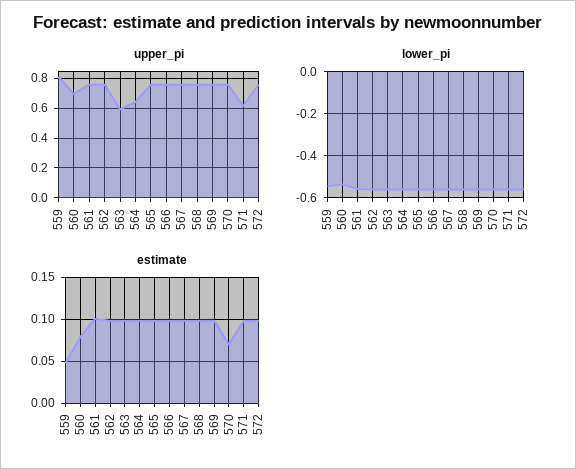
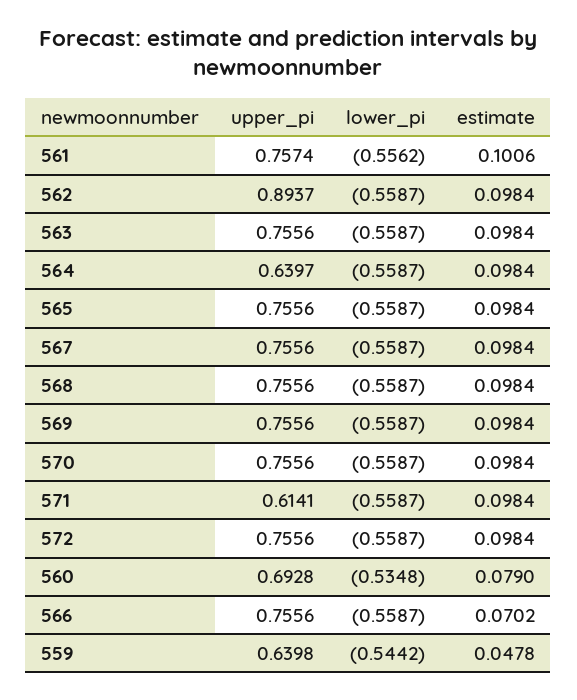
upper_pi, 559: 0.8 -> 0.6398
upper_pi, 562: 0.75 -> 0.8937
upper_pi, 563: 0.6 -> 0.7556
estimate, 566: 0.1 -> 0.0702
estimate, 570: 0.07 -> 0.0984

